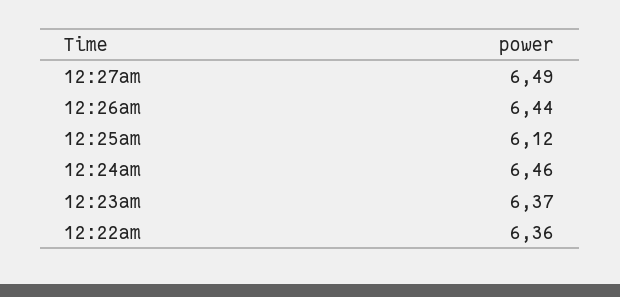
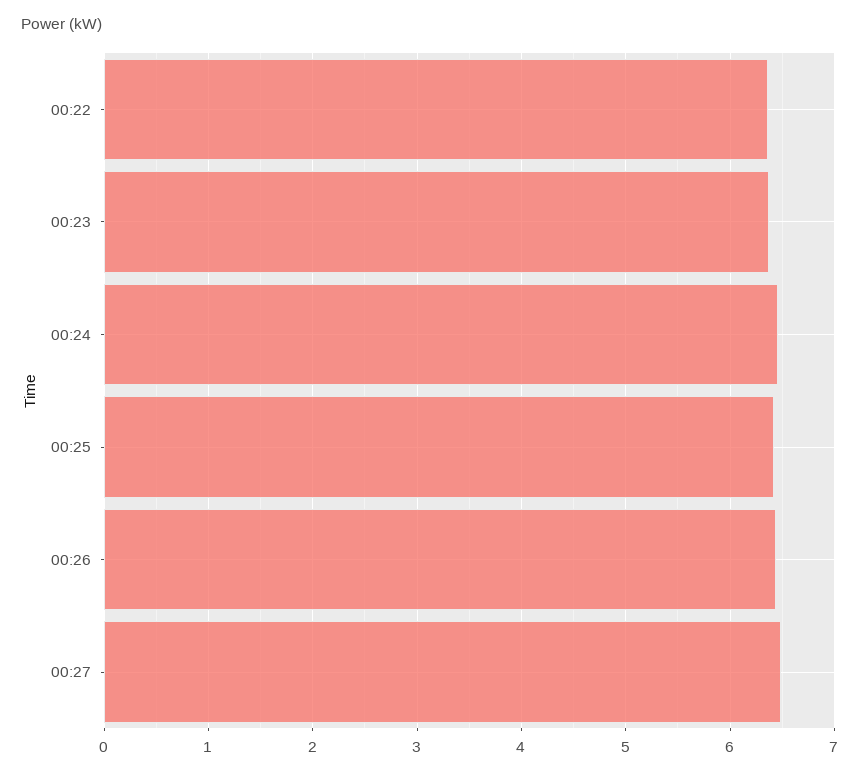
12:25am: 6.12 -> 6.4

